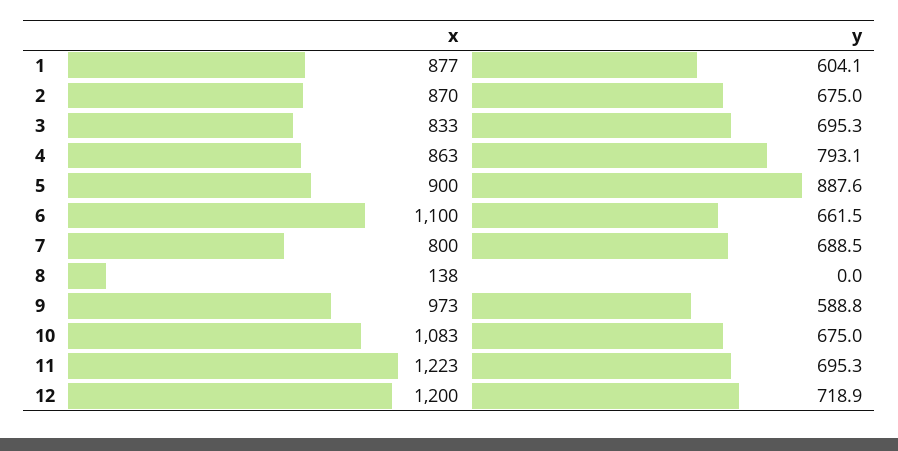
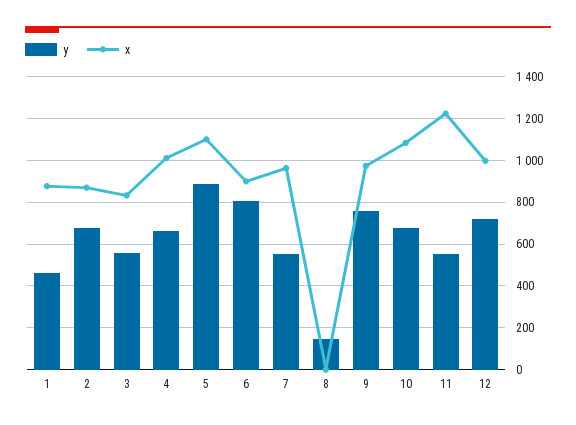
y, 1: 604.1 -> 450
y, 3: 695.3 -> 550
x, 4: 863 -> 1000
y, 4: 793.1 -> 650
x, 5: 900 -> 1100
x, 6: 1100 -> 900
y, 6: 661.5 -> 800
x, 7: 800 -> 950
y, 7: 688.5 -> 550
x, 8: 138 -> 0
y, 8: 0 -> 150
y, 9: 588.8 -> 750
y, 11: 695.3 -> 550
x, 12: 1200 -> 1000

